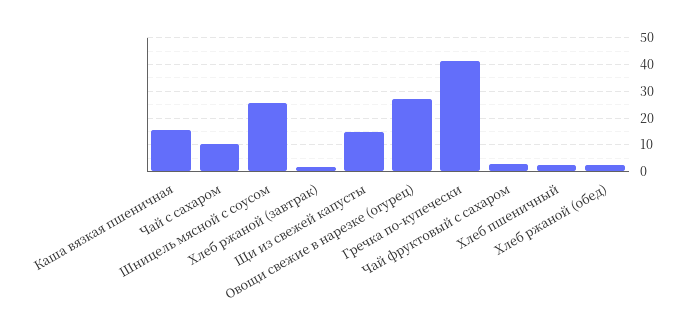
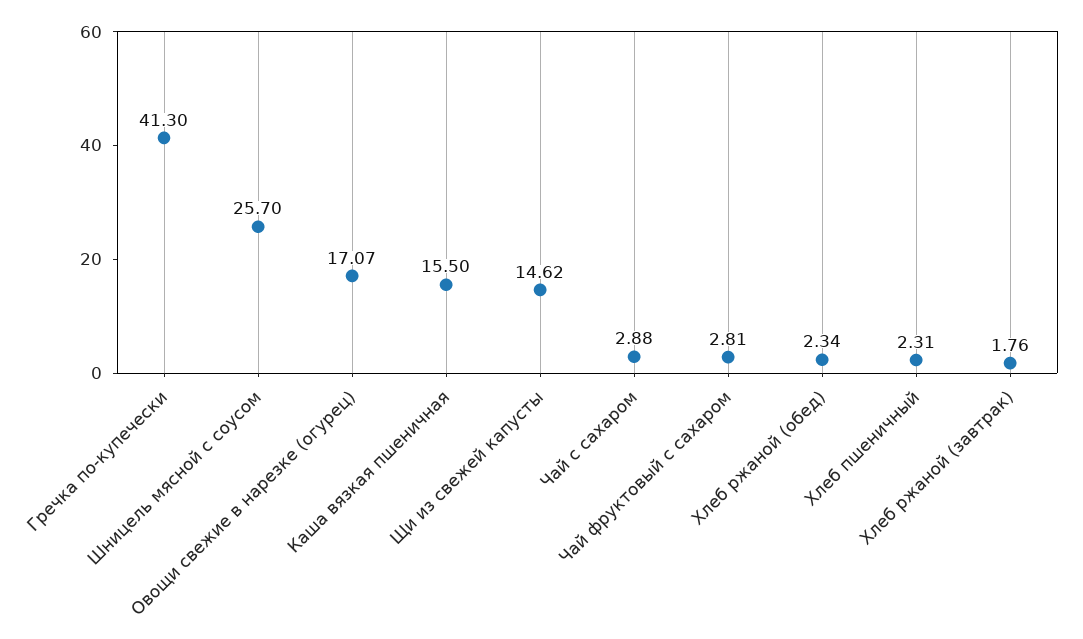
Чай с сахаром: 10 -> 2.88
Овощи свежие в нарезке (огурец): 27.5 -> 17.07

